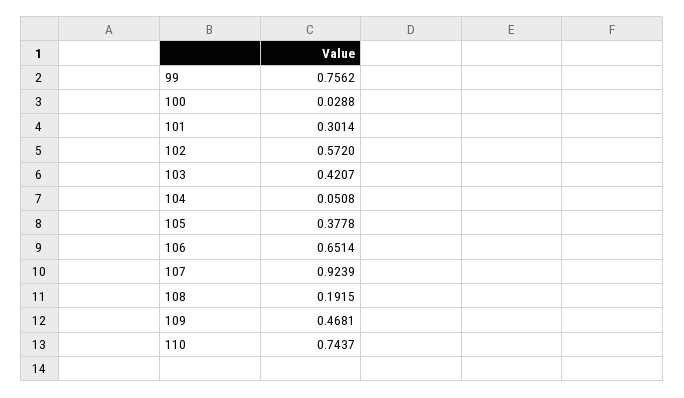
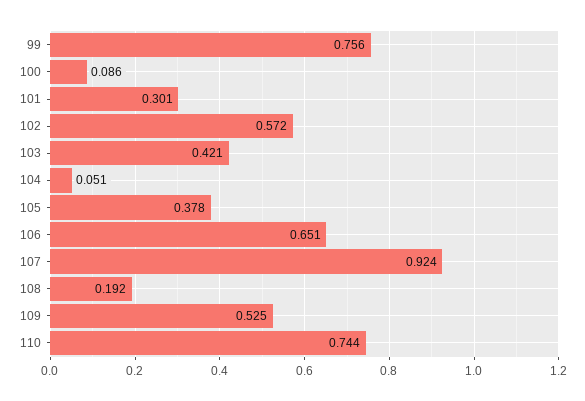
100: 0.0288 -> 0.086
109: 0.4681 -> 0.525

